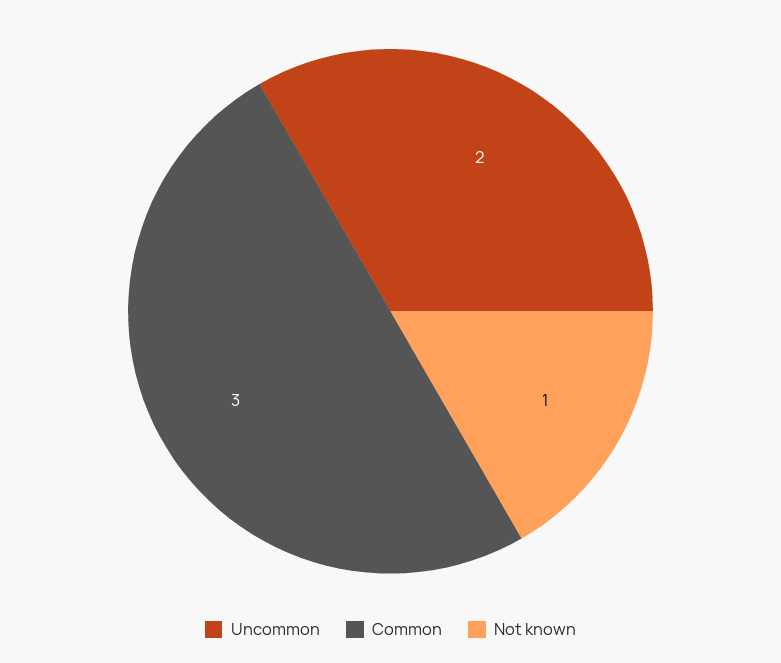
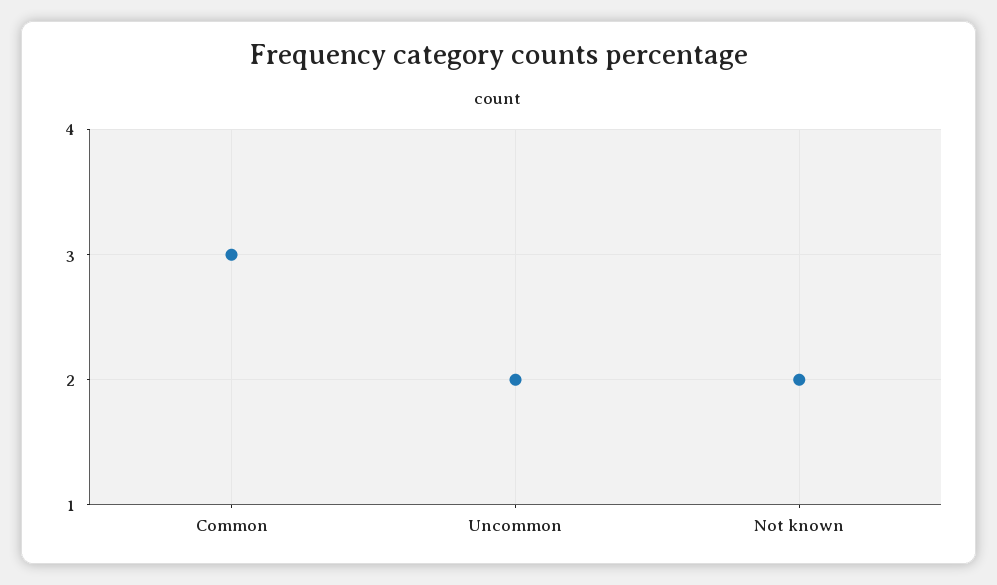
Not known: 1 -> 2

